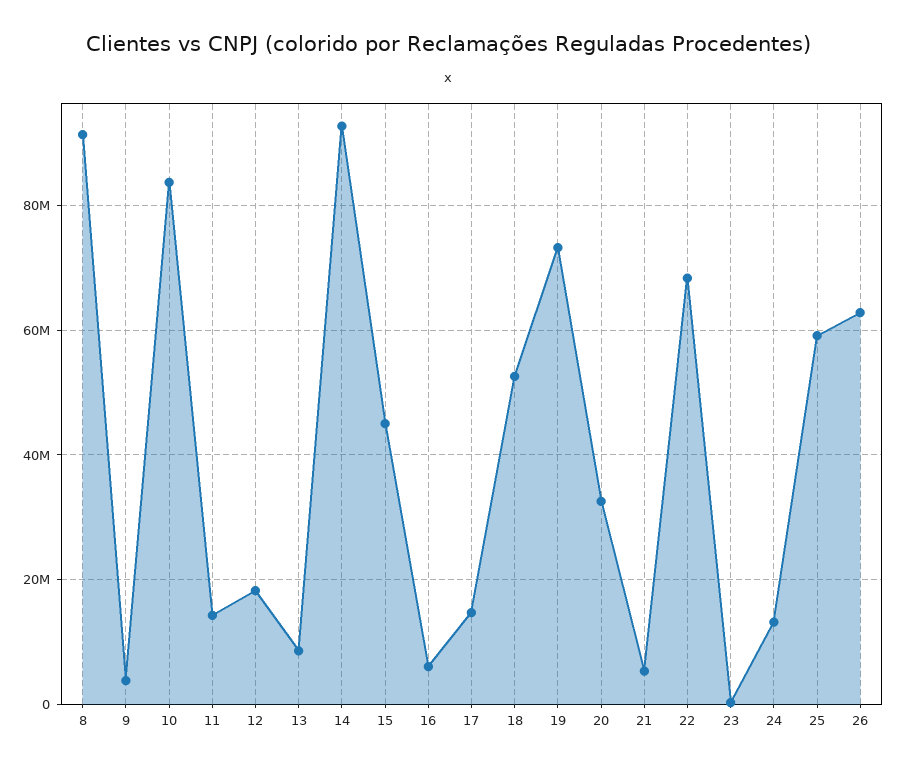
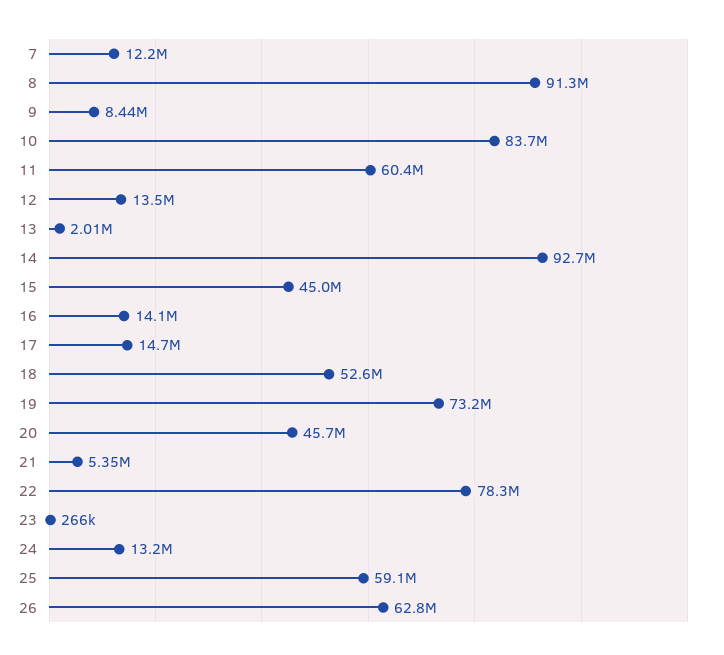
9: 4000000 -> 8440000
11: 14000000 -> 60400000
12: 18000000 -> 13500000
13: 8000000 -> 2010000
16: 6000000 -> 14100000
20: 32000000 -> 45700000
22: 68000000 -> 78300000
7: none -> 12200000

